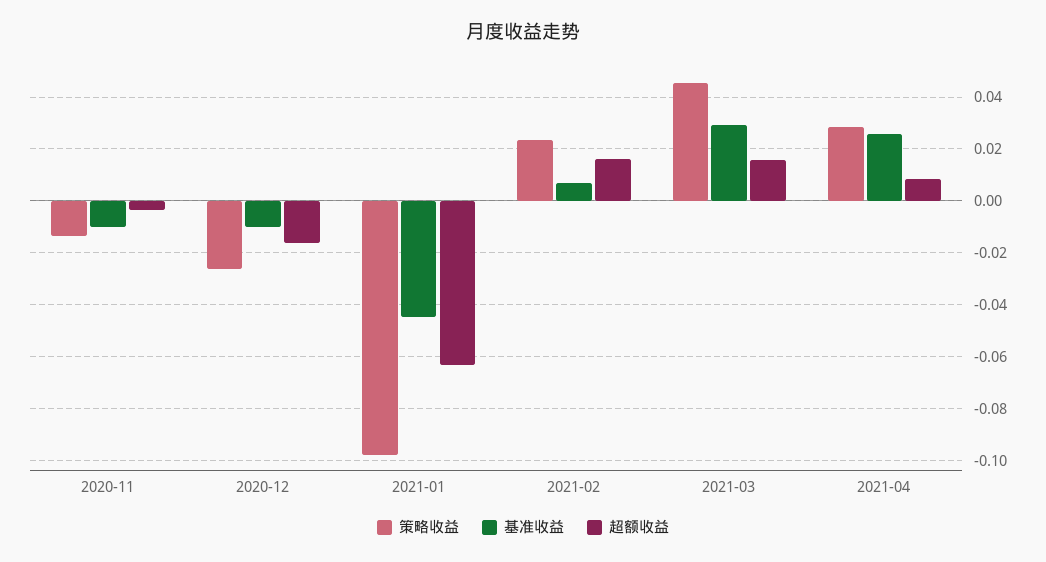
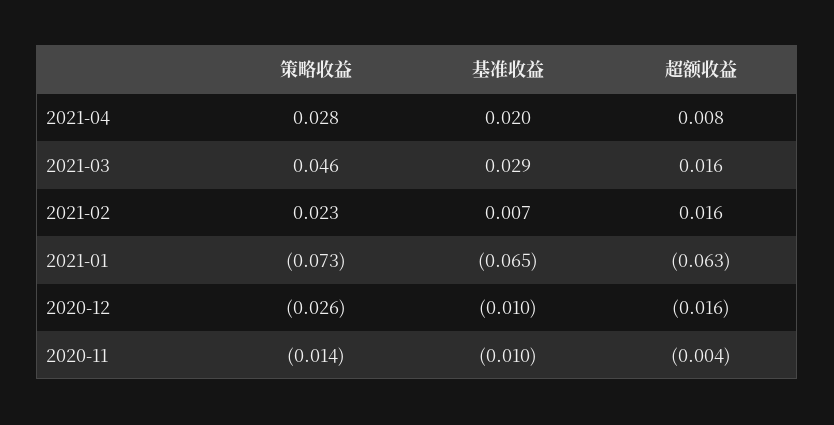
策略收益, 2021-01: -0.0975 -> -0.073
基准收益, 2021-01: -0.045 -> -0.065
基准收益, 2021-04: 0.025 -> 0.02

